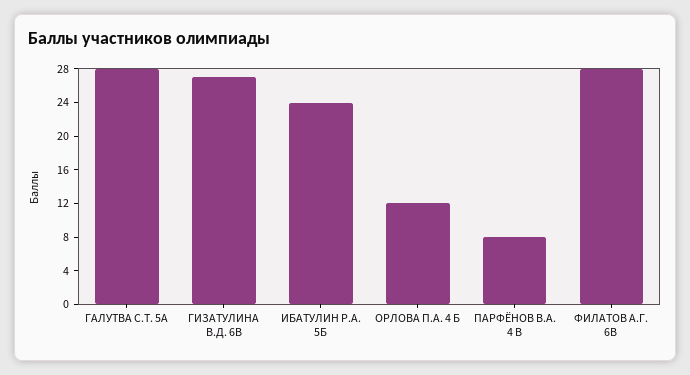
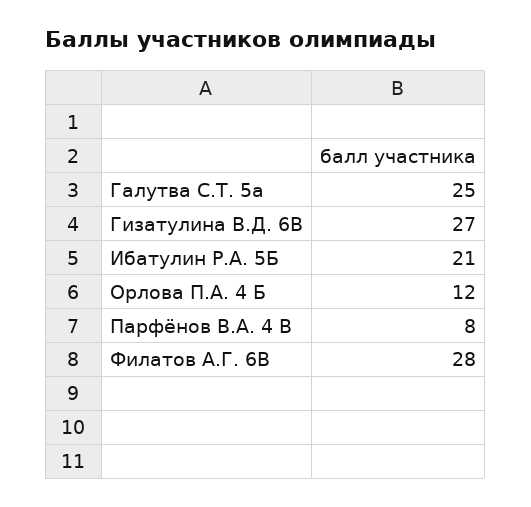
ГАЛУТВА С.Т. 5А: 28 -> 25
ИБАТУЛИН Р.А. 5Б: 24 -> 21

